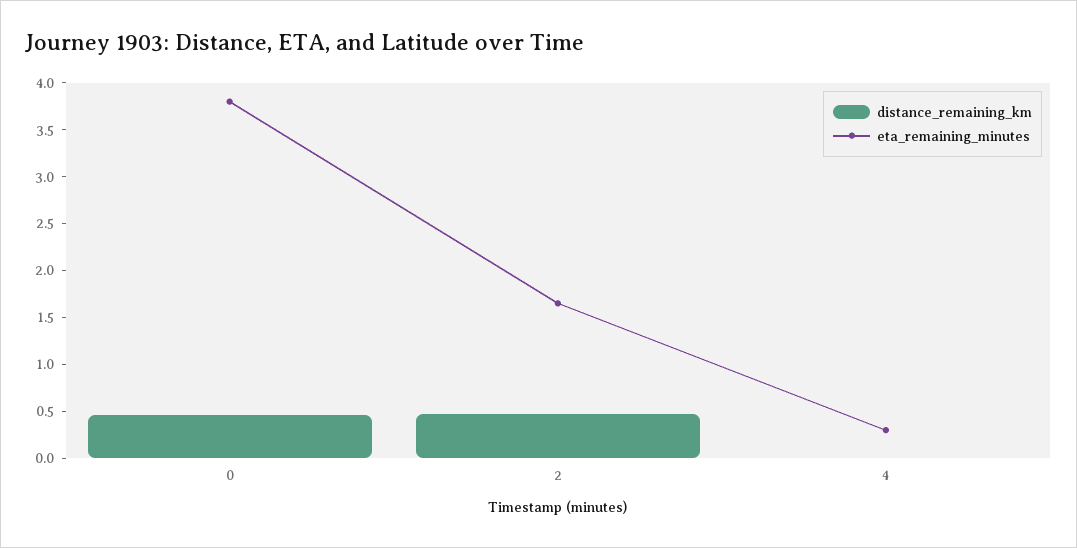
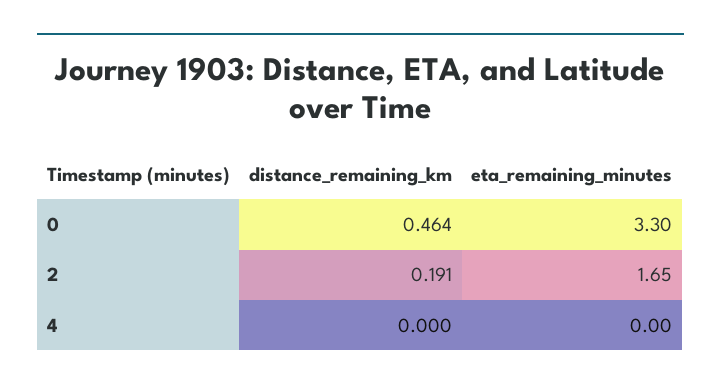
eta_remaining_minutes, 0: 3.8 -> 3.3
distance_remaining_km, 2: 0.5 -> 0.191
eta_remaining_minutes, 4: 0.3 -> 0

